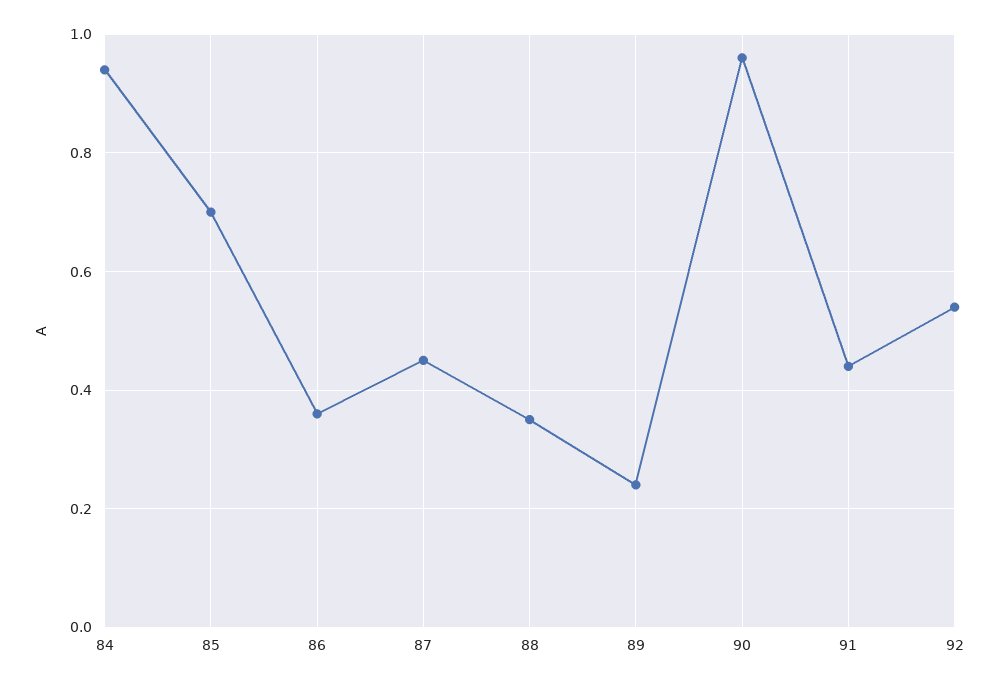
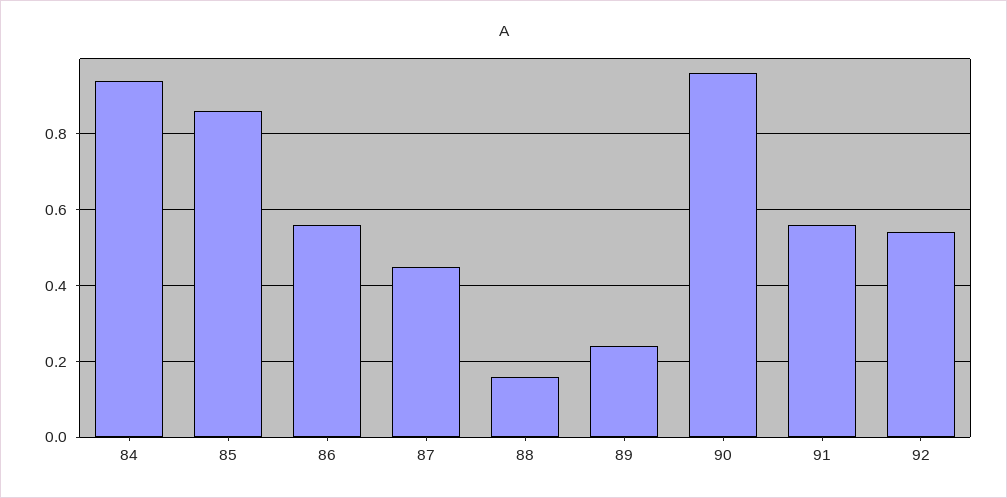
85: 0.7 -> 0.85
86: 0.35 -> 0.55
88: 0.35 -> 0.15
91: 0.45 -> 0.55

